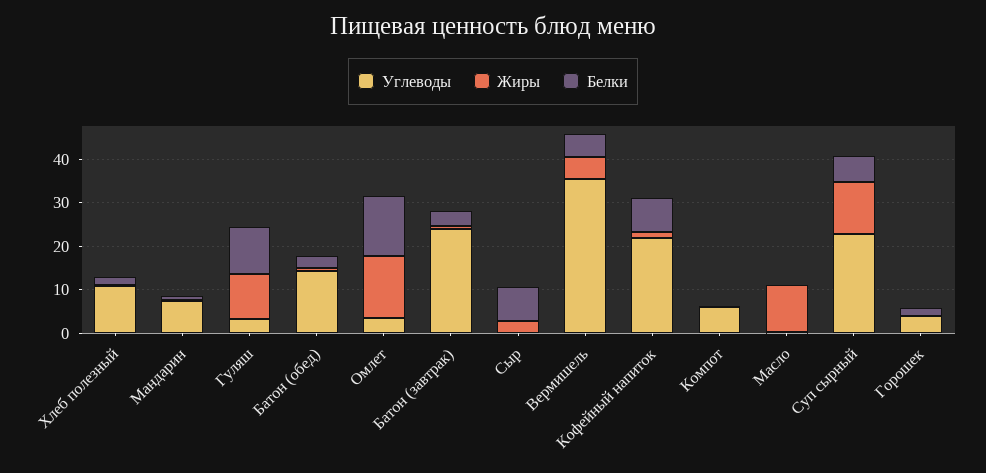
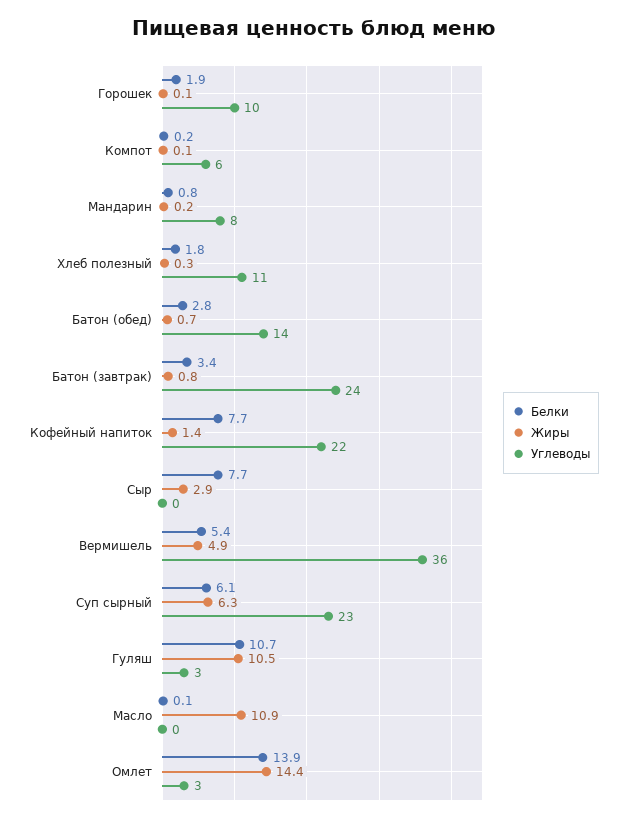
Жиры, Суп сырный: 12 -> 6.3
Углеводы, Горошек: 4 -> 10

